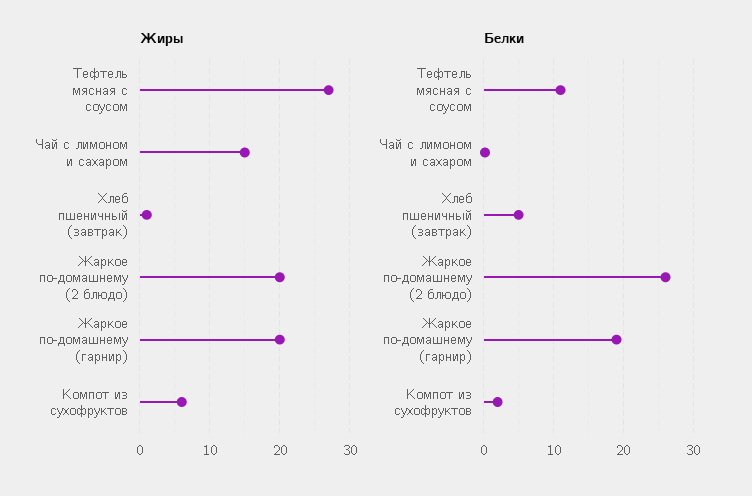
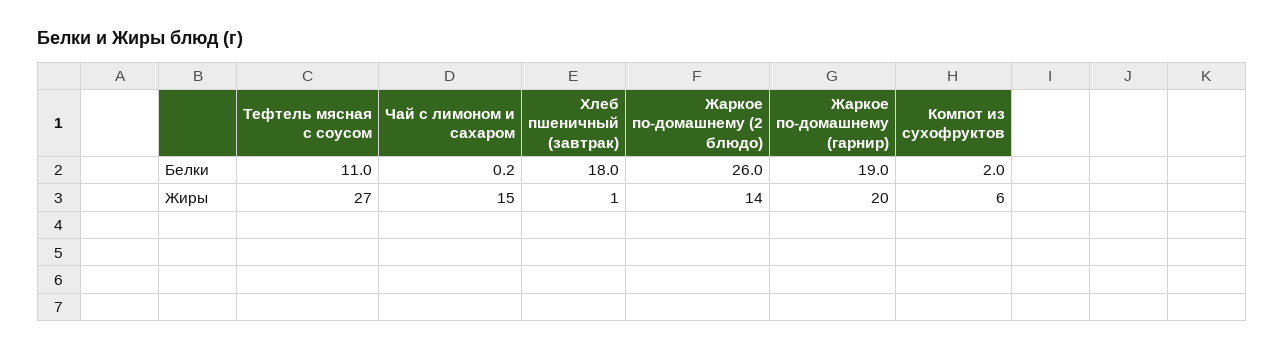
Жиры, Жаркое по-домашнему (2 блюдо): 20 -> 14
Белки, Хлеб пшеничный (завтрак): 5 -> 18

